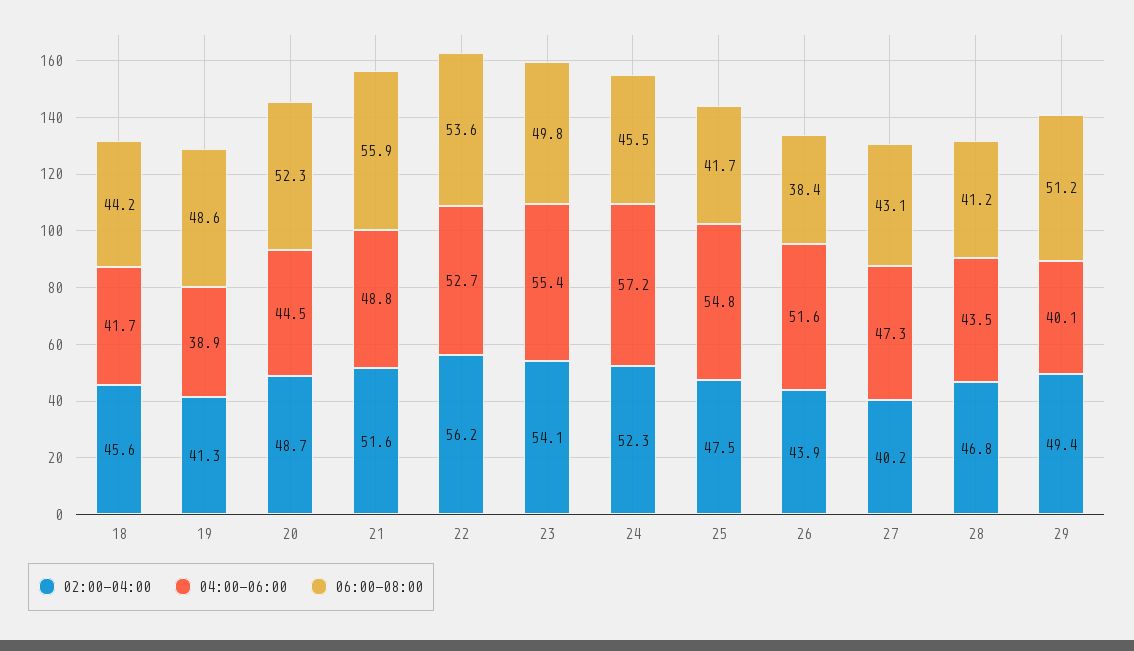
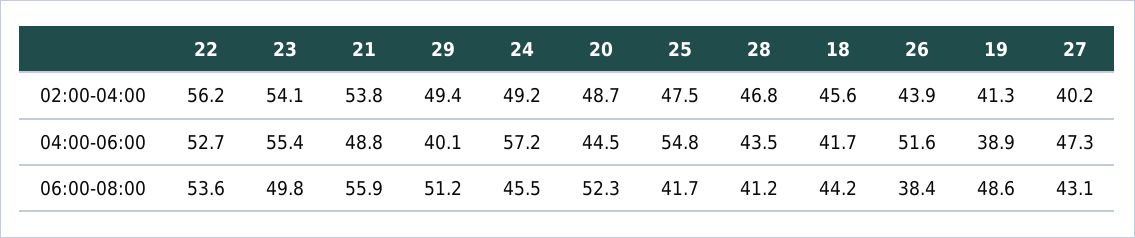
02:00-04:00, 21: 51.6 -> 53.8
02:00-04:00, 24: 52.3 -> 49.2

